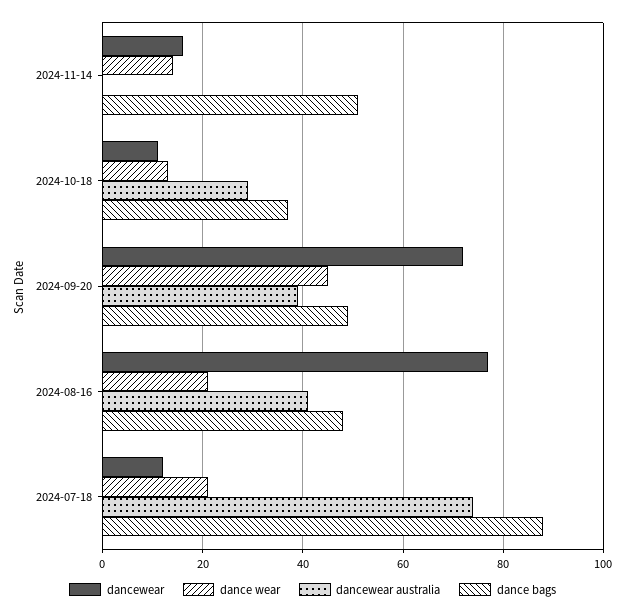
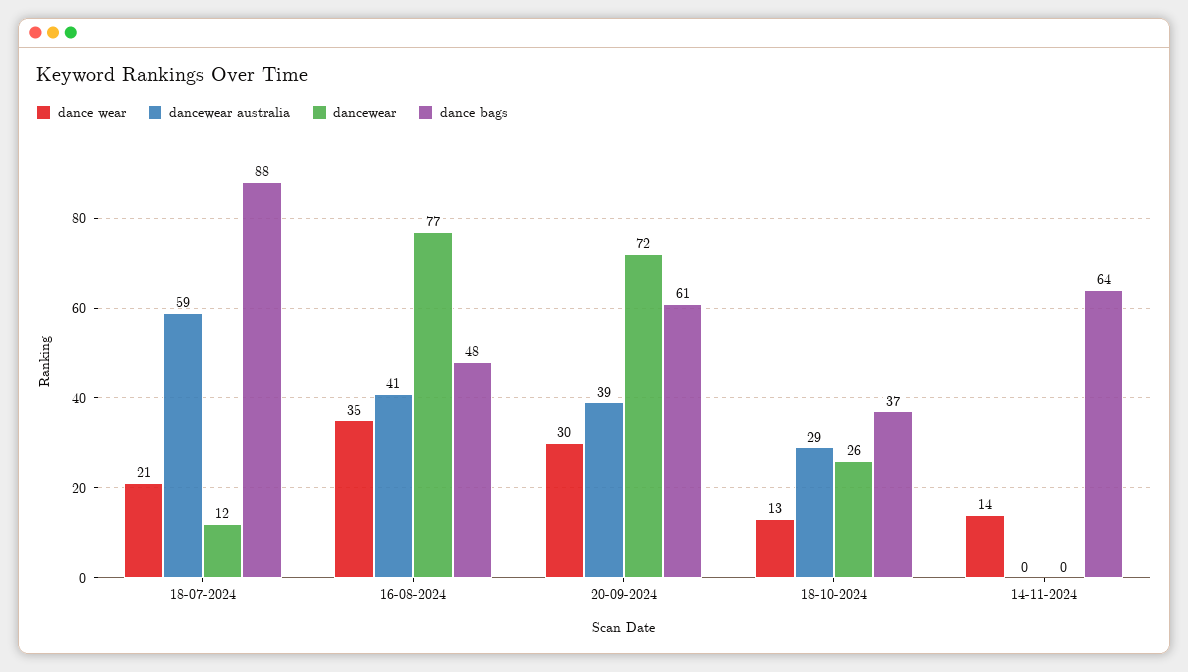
dancewear, 2024-11-14: 15 -> 0
dance bags, 2024-11-14: 50 -> 64
dancewear, 2024-10-18: 10 -> 26
dance wear, 2024-09-20: 45 -> 30
dance bags, 2024-09-20: 50 -> 61
dance wear, 2024-08-16: 20 -> 35
dancewear australia, 2024-07-18: 75 -> 59

